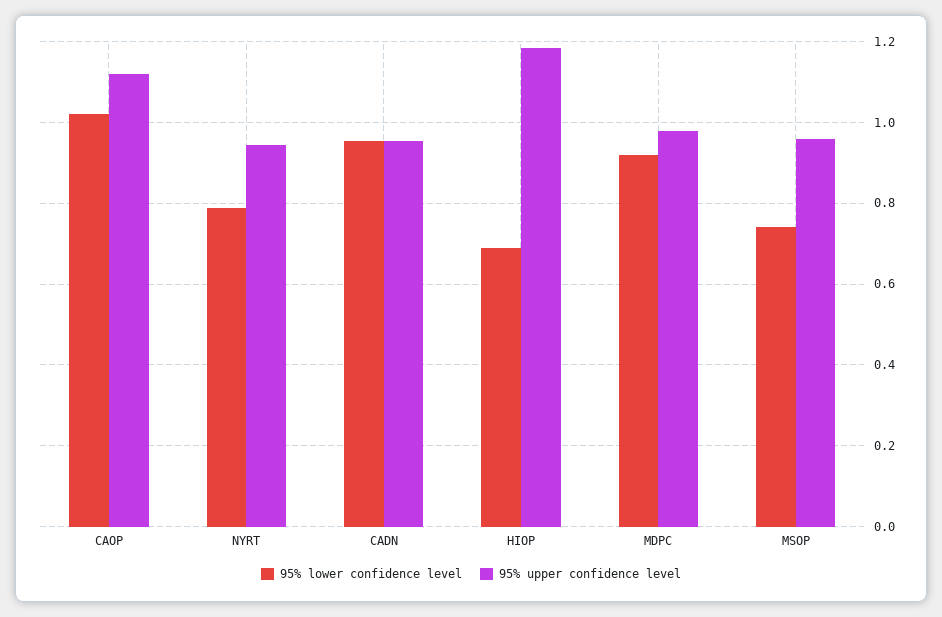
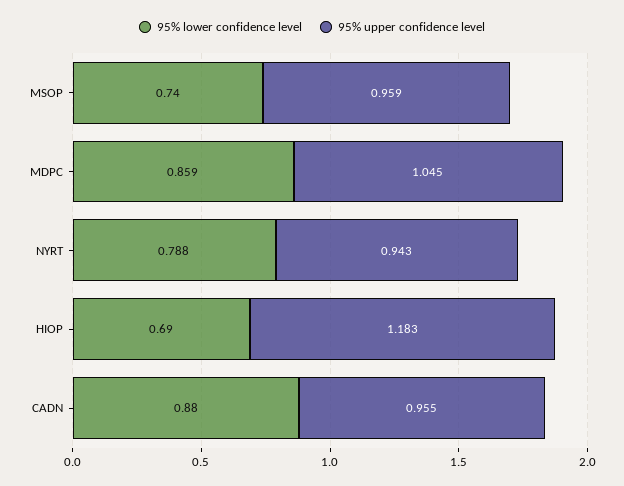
95% lower confidence level, CAOP: 1.02 -> none
95% upper confidence level, CAOP: 1.12 -> none
95% lower confidence level, CADN: 0.96 -> 0.88
95% lower confidence level, MDPC: 0.92 -> 0.859
95% upper confidence level, MDPC: 0.98 -> 1.045

